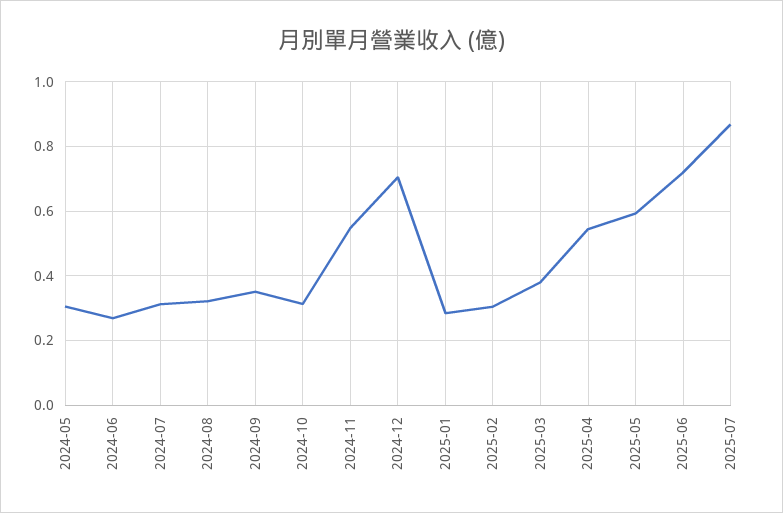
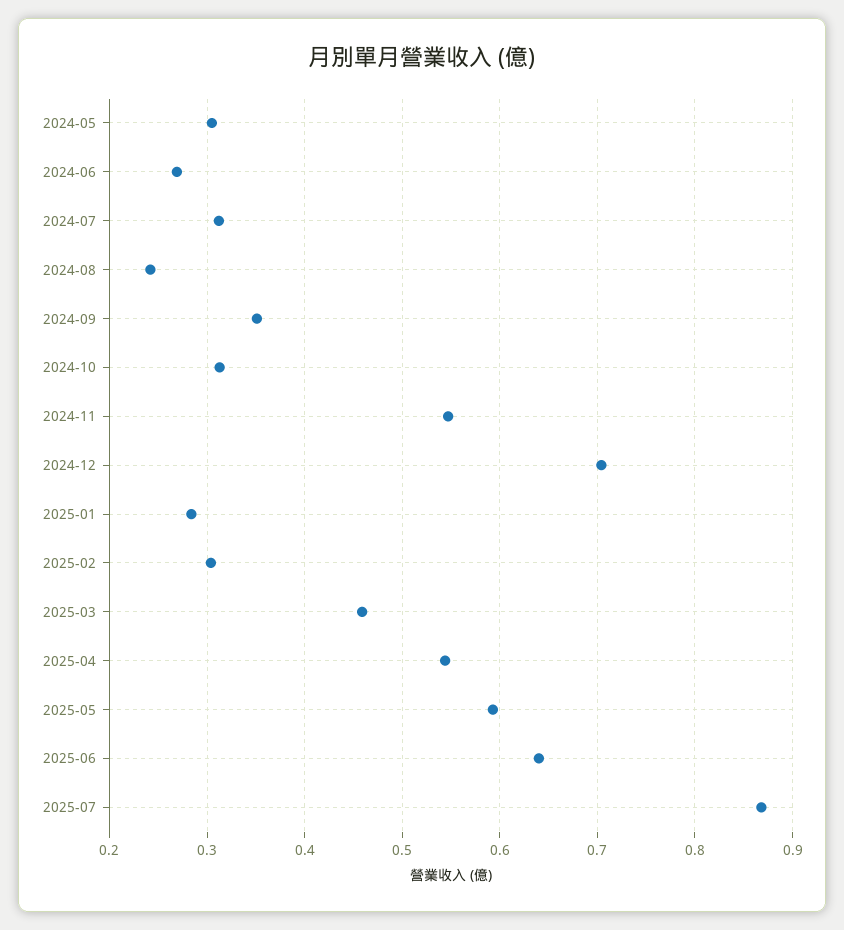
2024-08: 0.32 -> 0.24
2025-03: 0.38 -> 0.46
2025-06: 0.72 -> 0.64

